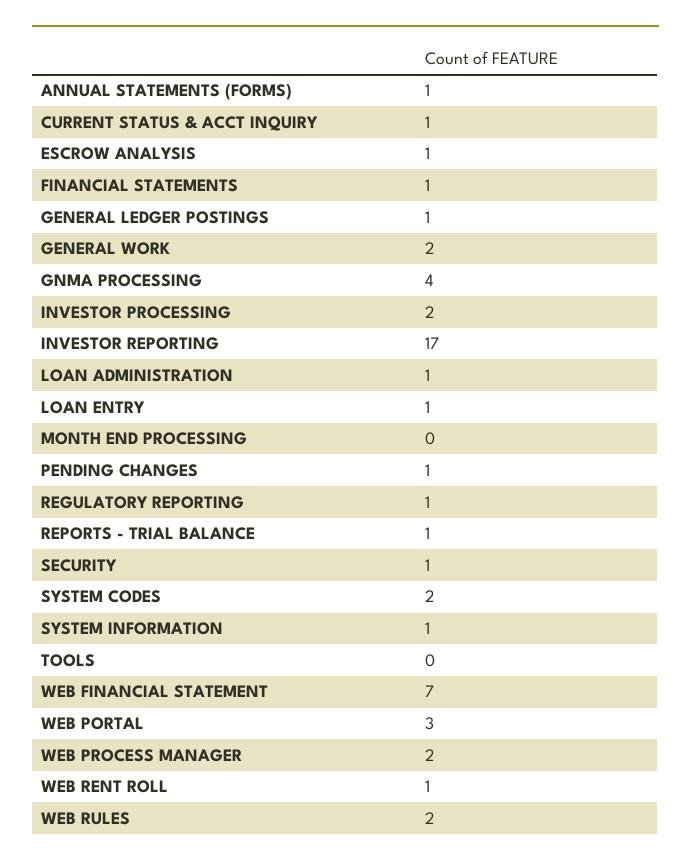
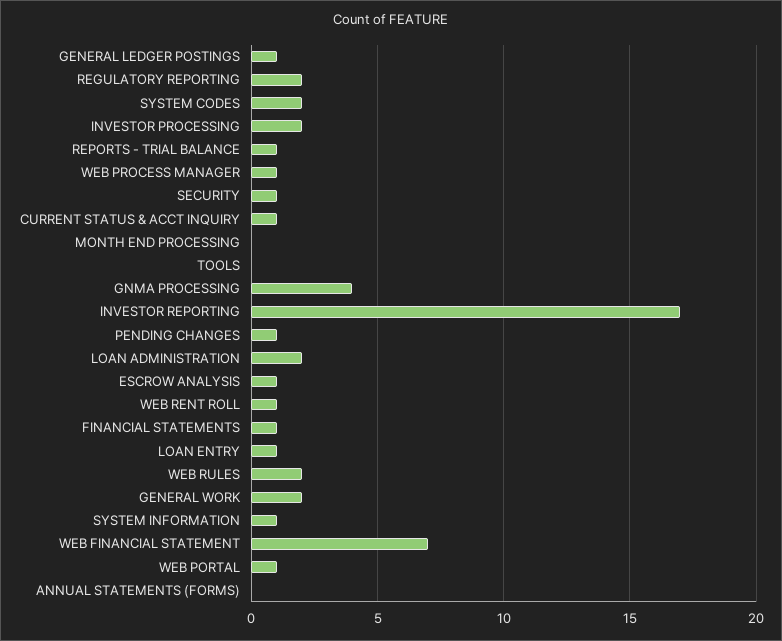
ANNUAL STATEMENTS (FORMS): 1 -> 0
LOAN ADMINISTRATION: 1 -> 2
REGULATORY REPORTING: 1 -> 2
WEB PORTAL: 3 -> 1
WEB PROCESS MANAGER: 2 -> 1

